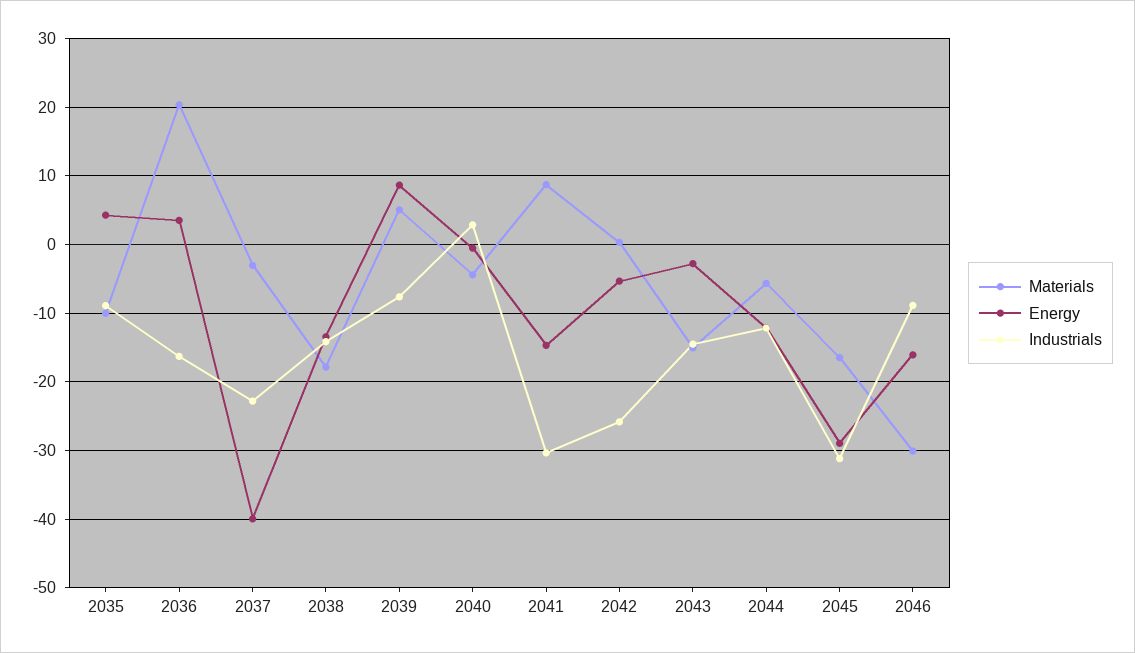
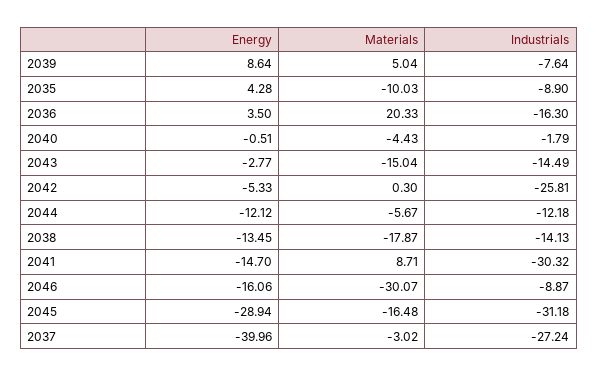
Industrials, 2037: -23 -> -27.24
Industrials, 2040: 3 -> -1.79

